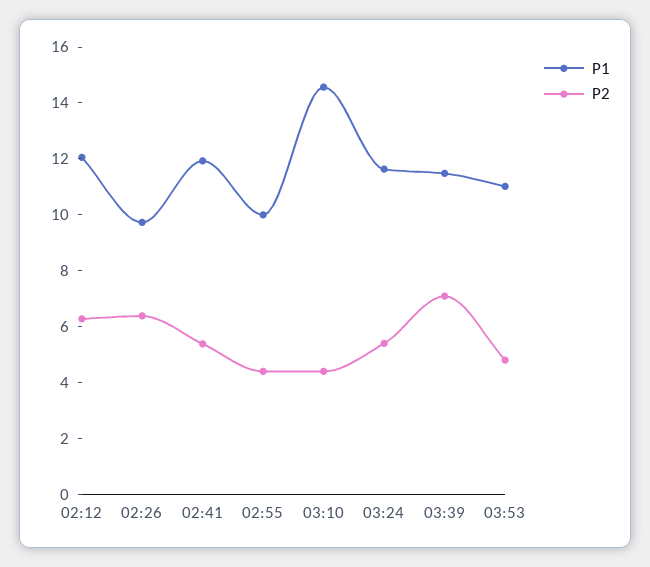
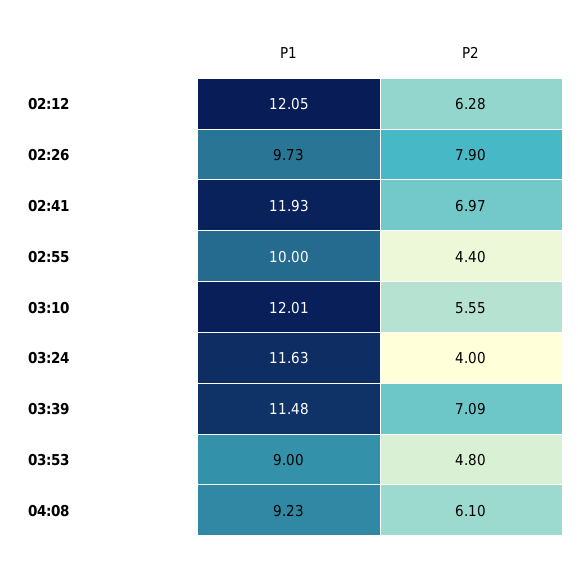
P2, 02:26: 6.5 -> 7.9
P2, 02:41: 5.5 -> 6.97
P1, 03:10: 14.5 -> 12.01
P2, 03:10: 4.5 -> 5.55
P2, 03:24: 5.5 -> 4
P1, 03:53: 11 -> 9
P1, 04:08: none -> 9.23
P2, 04:08: none -> 6.1

